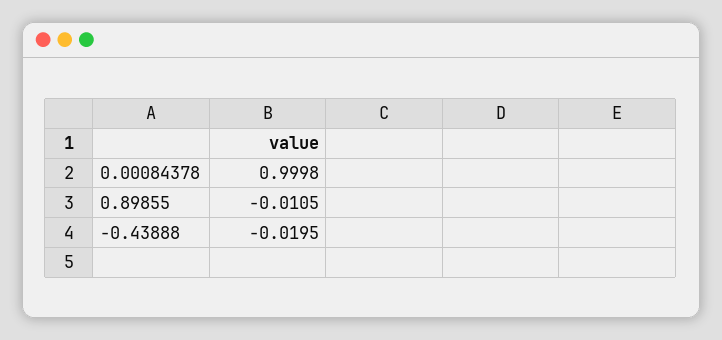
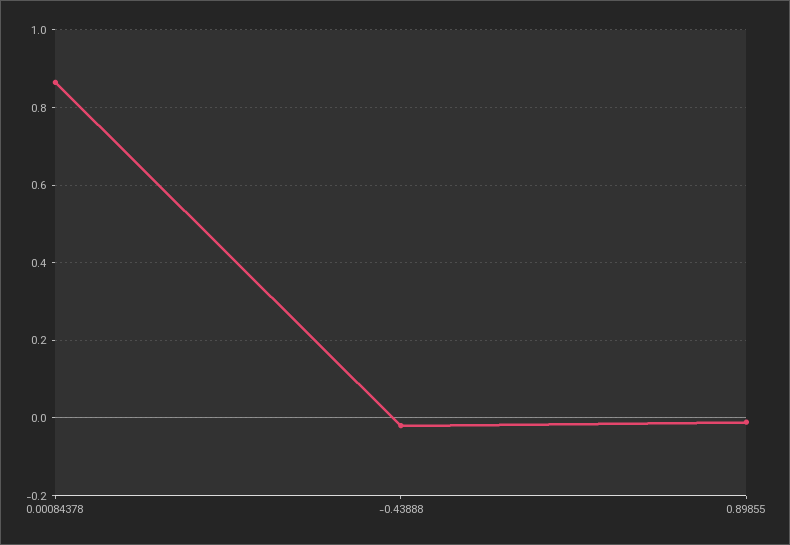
0.00084378: 0.9998 -> 0.86

